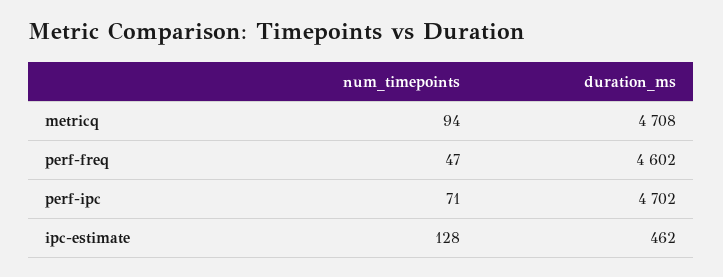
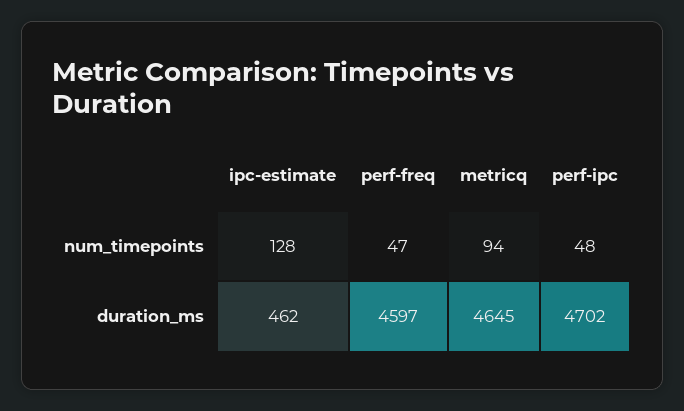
duration_ms, metricq: 4708 -> 4645
duration_ms, perf-freq: 4602 -> 4597
num_timepoints, perf-ipc: 71 -> 48

